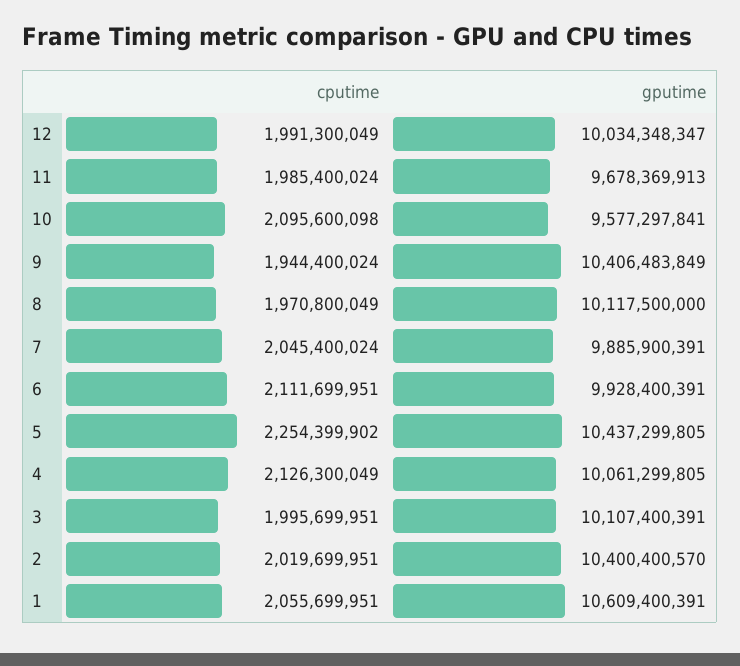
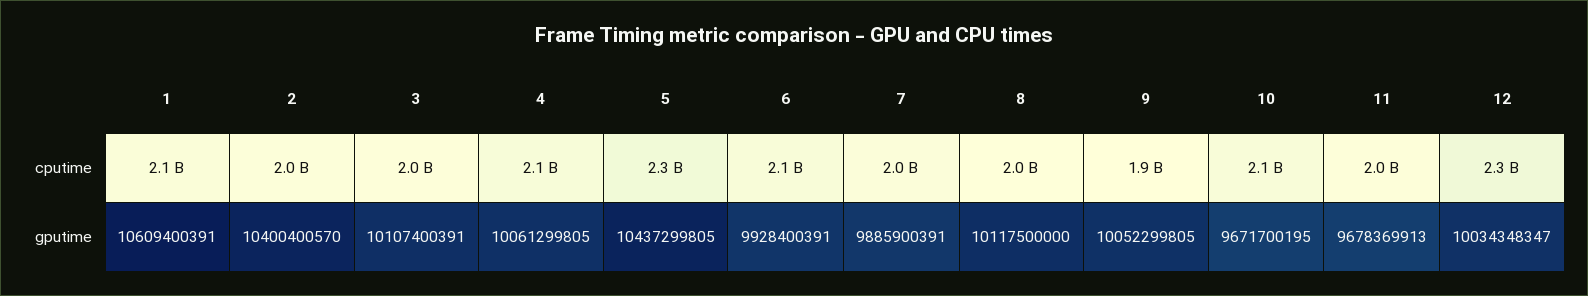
cputime, 12: 1991300049 -> 2300000000
gputime, 10: 9577297841 -> 9671700195
gputime, 9: 10406483849 -> 10052299805

